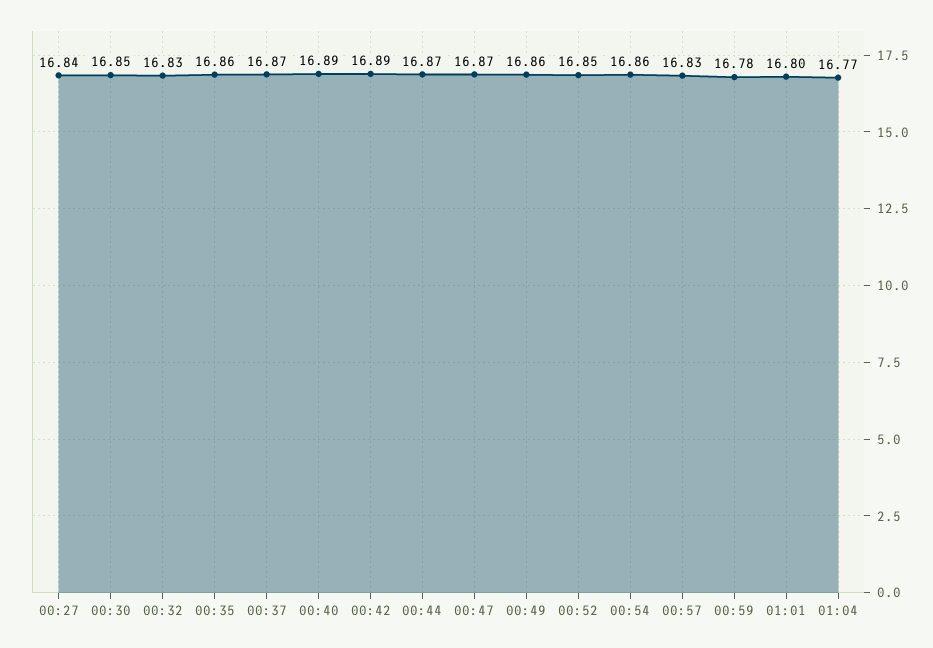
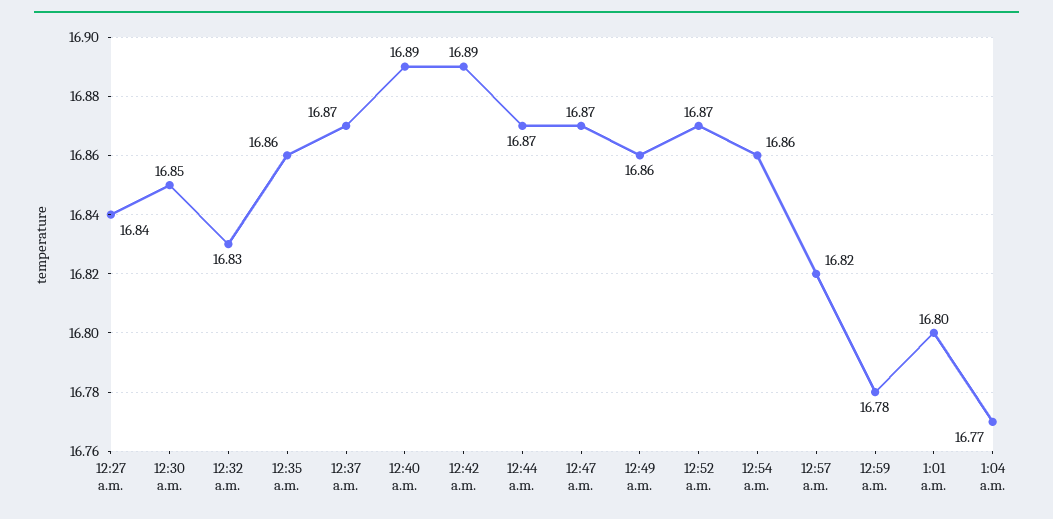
00:52: 16.85 -> 16.87
00:57: 16.83 -> 16.82

